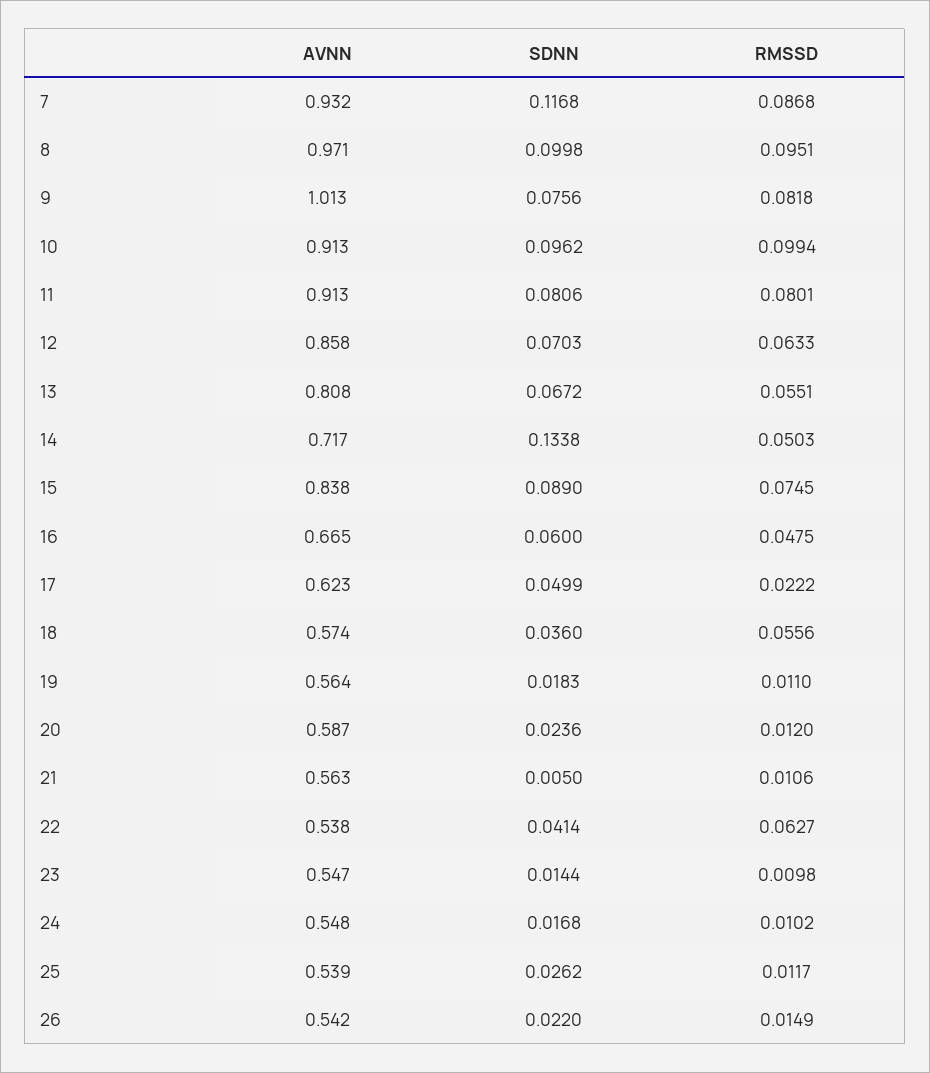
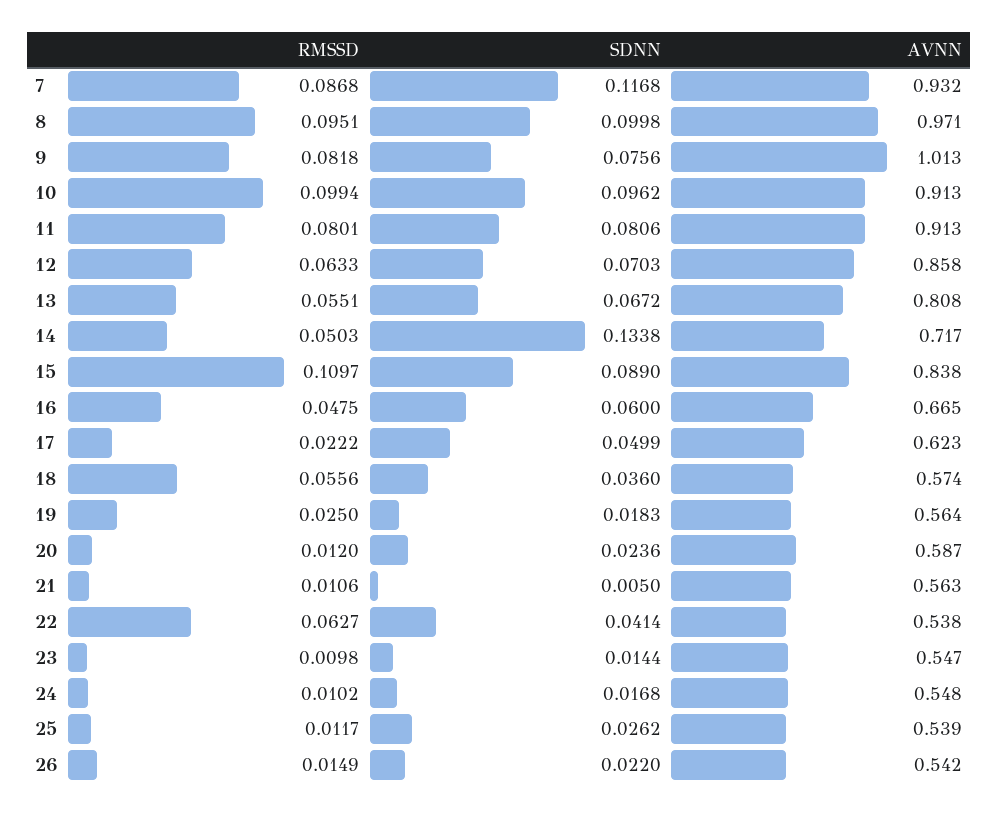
RMSSD, 15: 0.0745 -> 0.1097
RMSSD, 19: 0.011 -> 0.025

